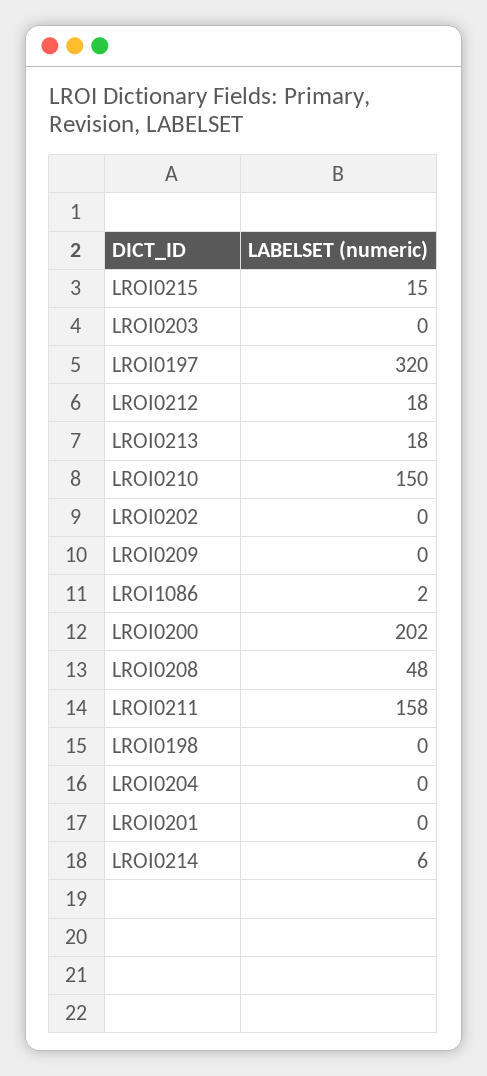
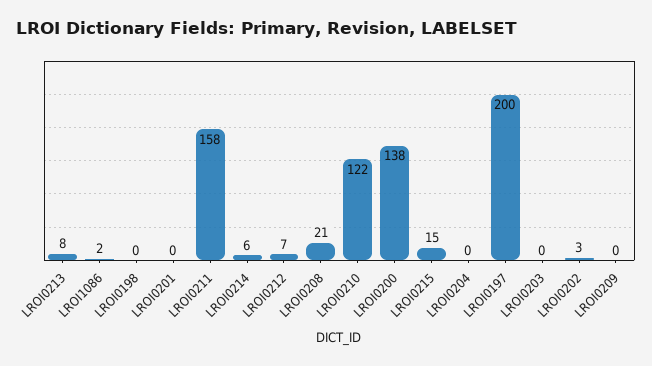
LROI0197: 320 -> 200
LROI0212: 18 -> 7
LROI0213: 18 -> 8
LROI0210: 150 -> 122
LROI0202: 0 -> 3
LROI0200: 202 -> 138
LROI0208: 48 -> 21

